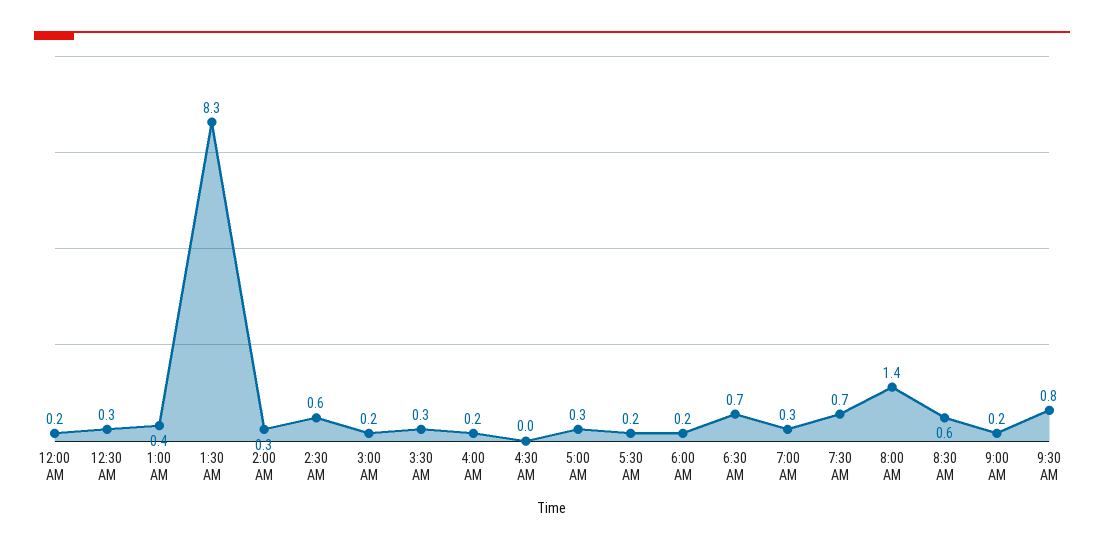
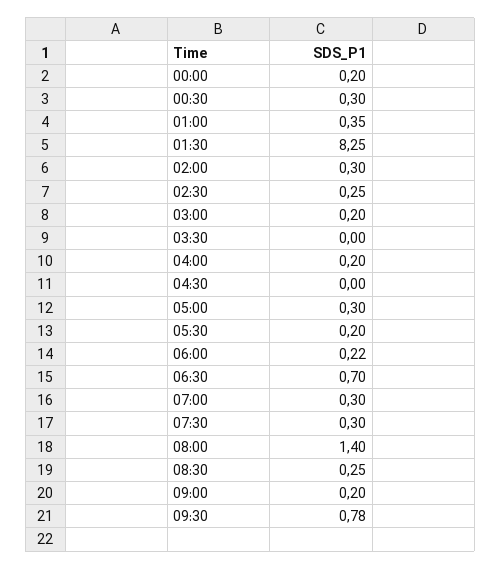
2:30 AM: 0.6 -> 0.25
3:30 AM: 0.3 -> 0
7:30 AM: 0.7 -> 0.3
8:30 AM: 0.6 -> 0.25

